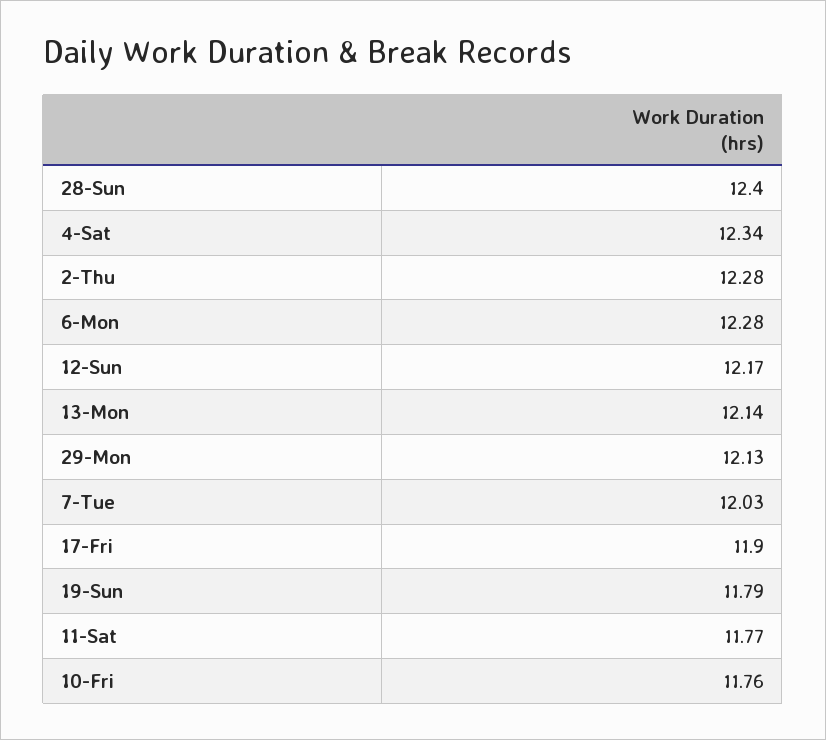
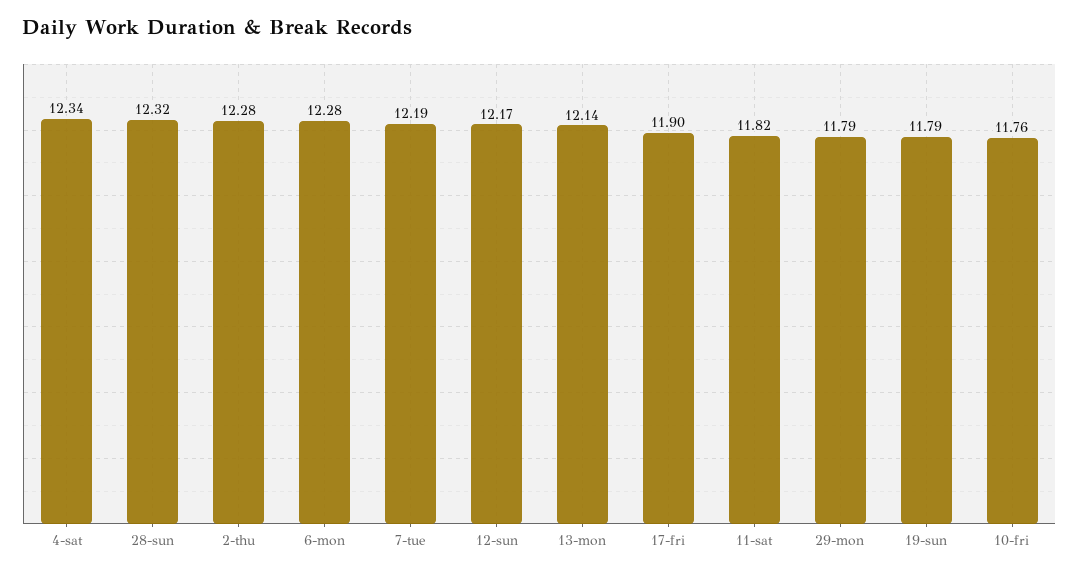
28-Sun: 12.4 -> 12.32
29-Mon: 12.13 -> 11.79
7-Tue: 12.03 -> 12.19
11-Sat: 11.77 -> 11.82

